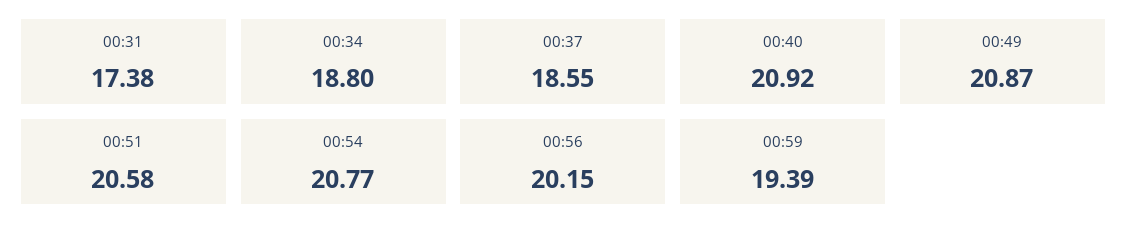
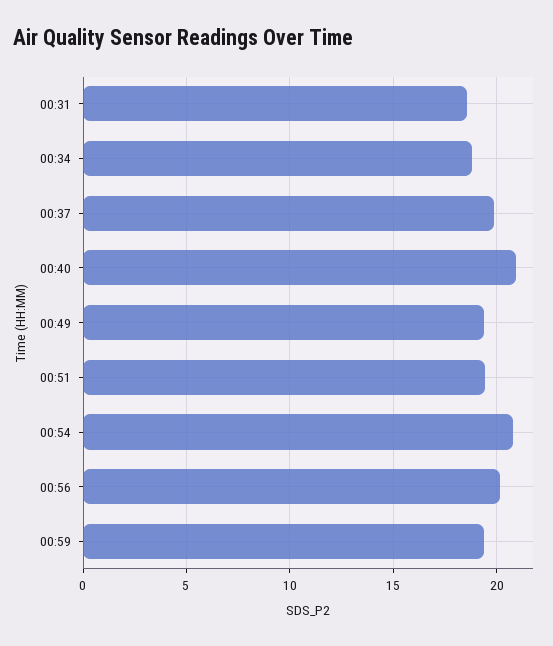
00:31: 17.38 -> 18.5
00:37: 18.55 -> 20
00:49: 20.87 -> 19.5
00:51: 20.58 -> 19.5

